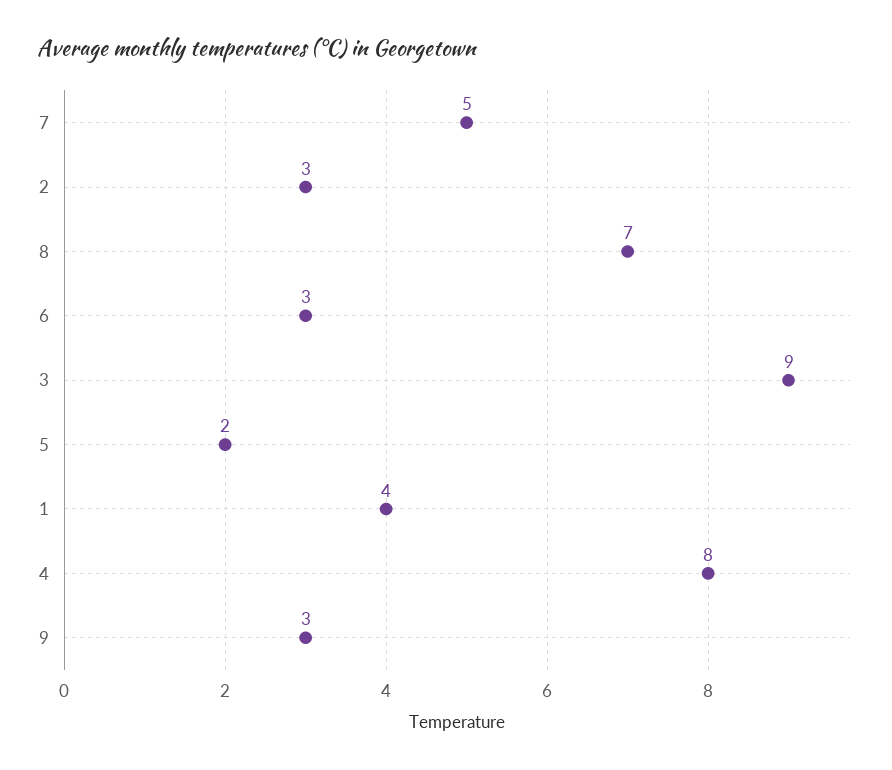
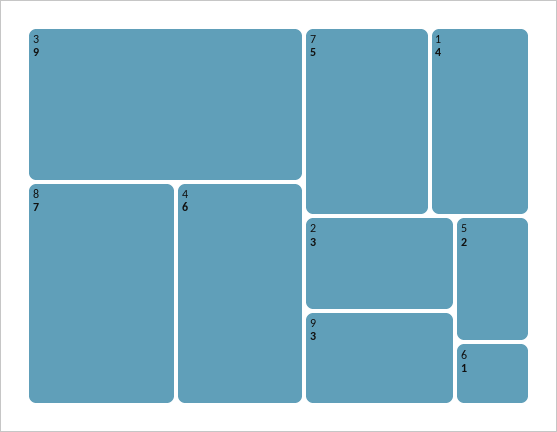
6: 3 -> 1
4: 8 -> 6

